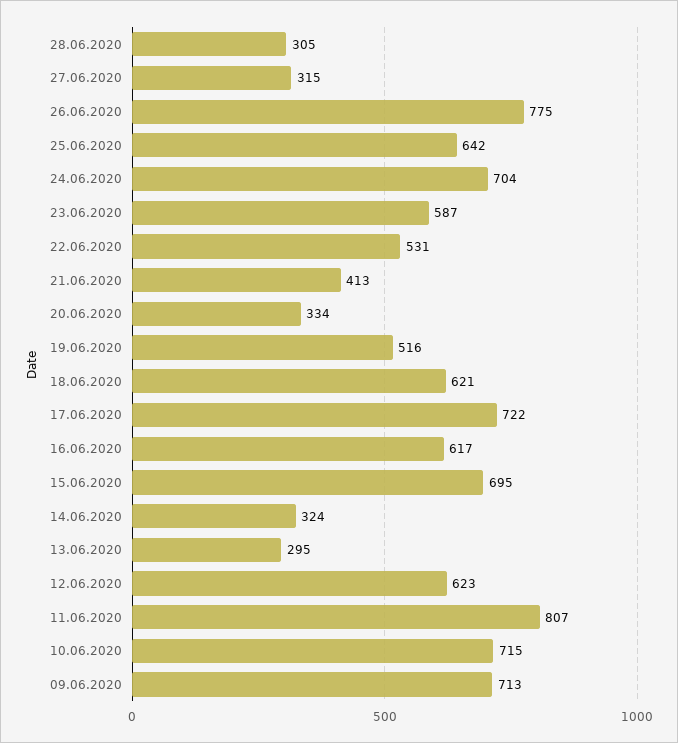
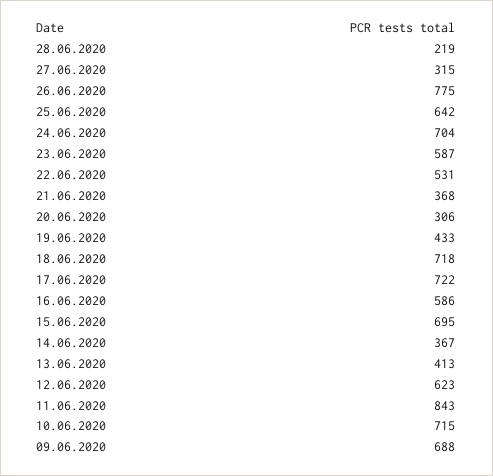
28.06.2020: 305 -> 219
21.06.2020: 413 -> 368
20.06.2020: 334 -> 306
19.06.2020: 516 -> 433
18.06.2020: 621 -> 718
16.06.2020: 617 -> 586
14.06.2020: 324 -> 367
13.06.2020: 295 -> 413
11.06.2020: 807 -> 843
09.06.2020: 713 -> 688

